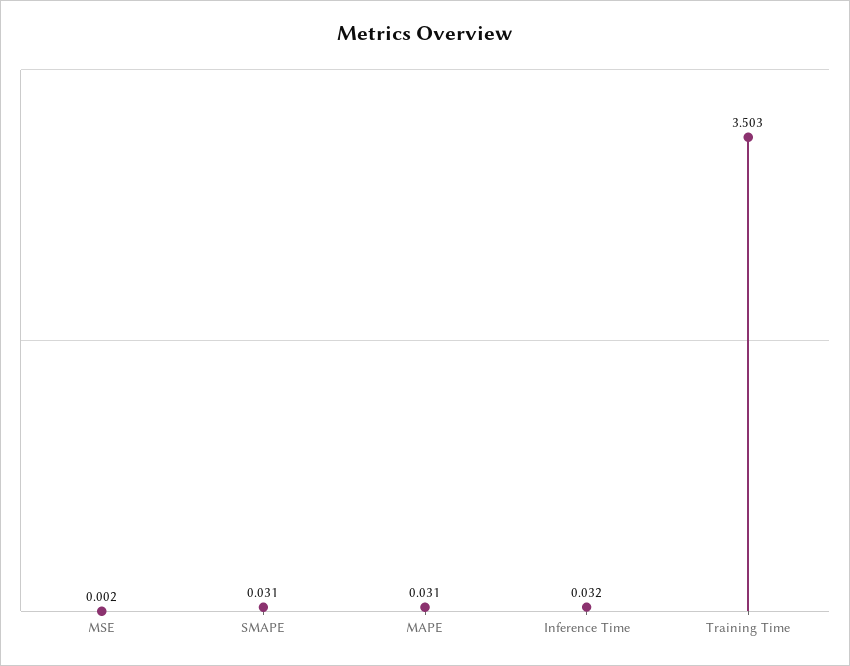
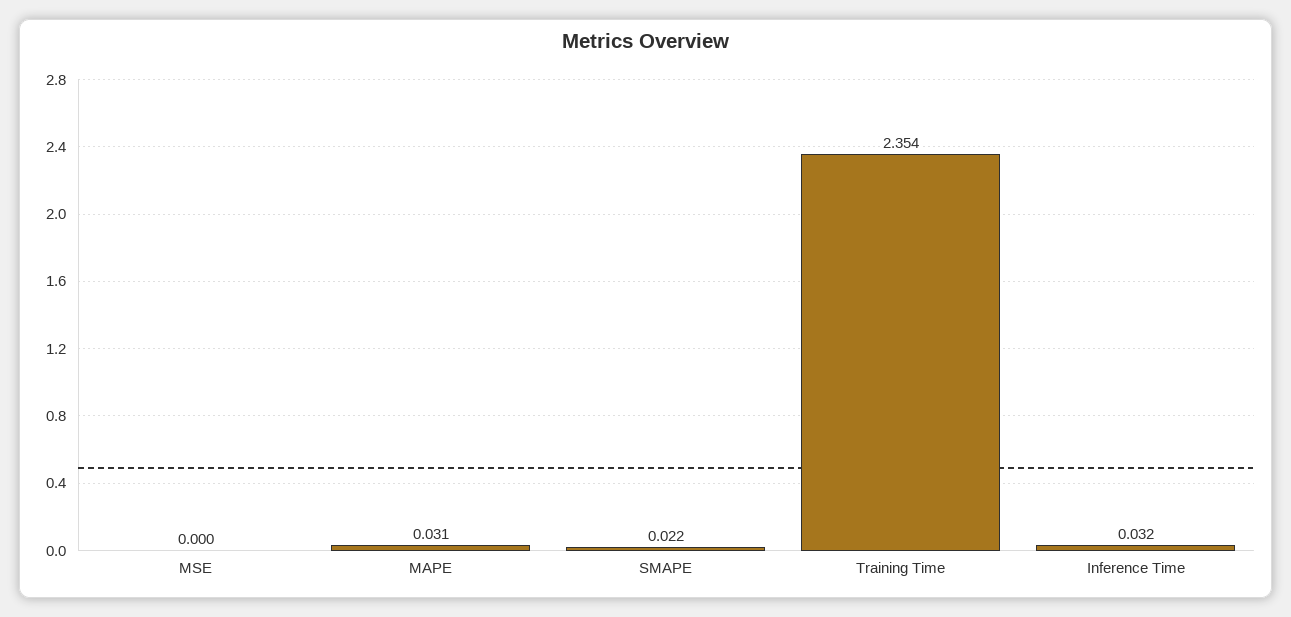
MSE: 0.002 -> 0
SMAPE: 0.031 -> 0.022
Training Time: 3.503 -> 2.354

